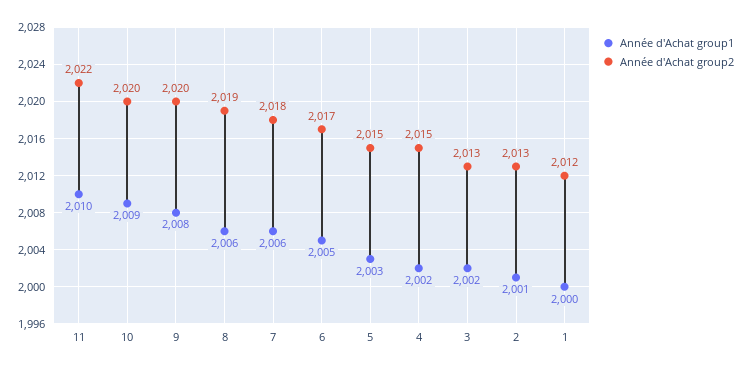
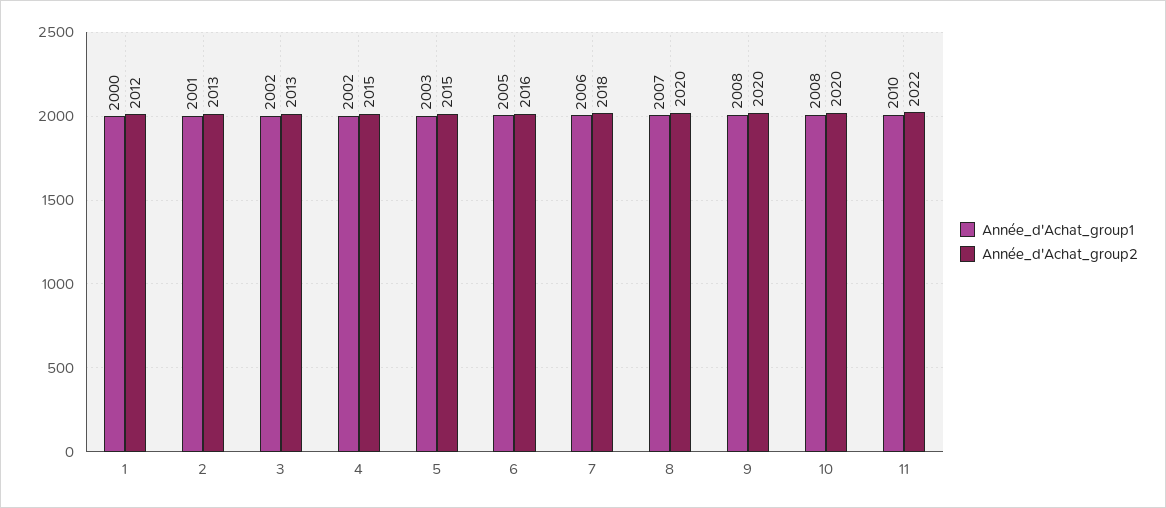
Année d'Achat group1, 10: 2009 -> 2008
Année d'Achat group1, 8: 2006 -> 2007
Année d'Achat group2, 8: 2019 -> 2020
Année d'Achat group2, 6: 2017 -> 2016

